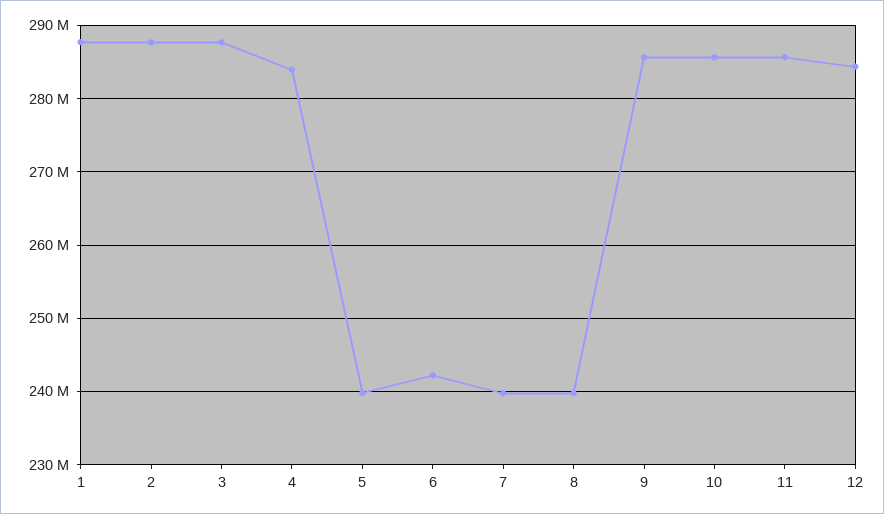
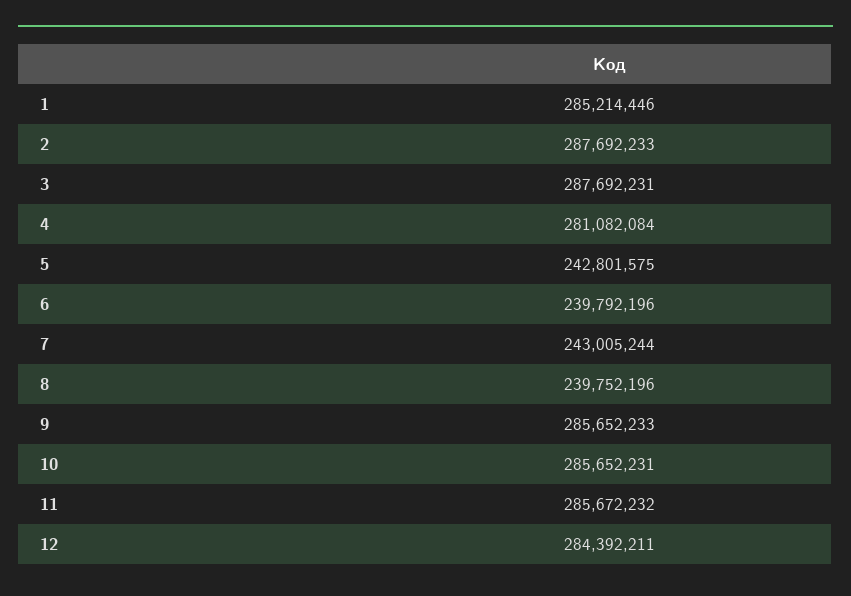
1: 288000000 -> 285214446
4: 284000000 -> 281082084
5: 240000000 -> 242801575
6: 242000000 -> 239792196
7: 240000000 -> 243005244

